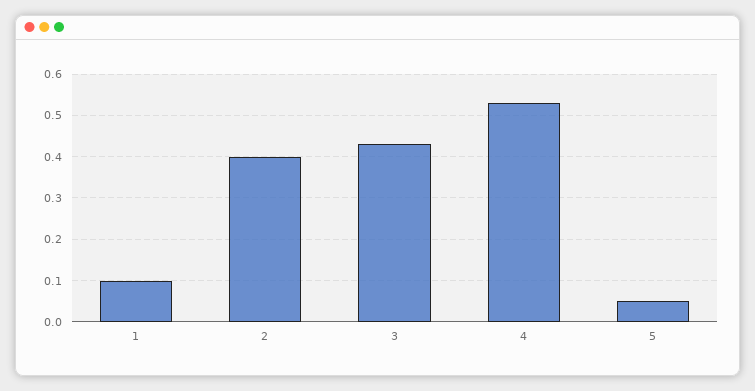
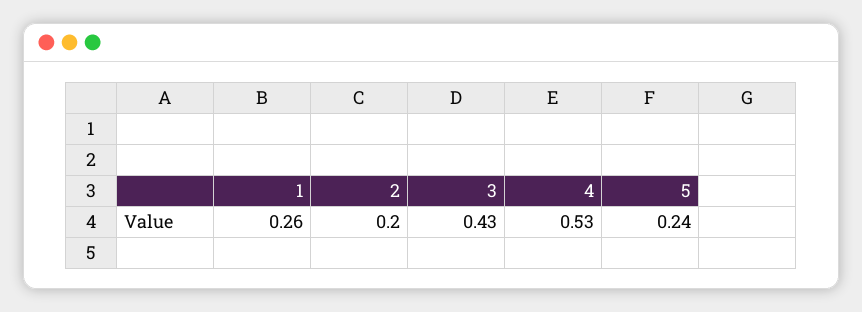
1: 0.1 -> 0.26
2: 0.4 -> 0.2
5: 0.05 -> 0.24

